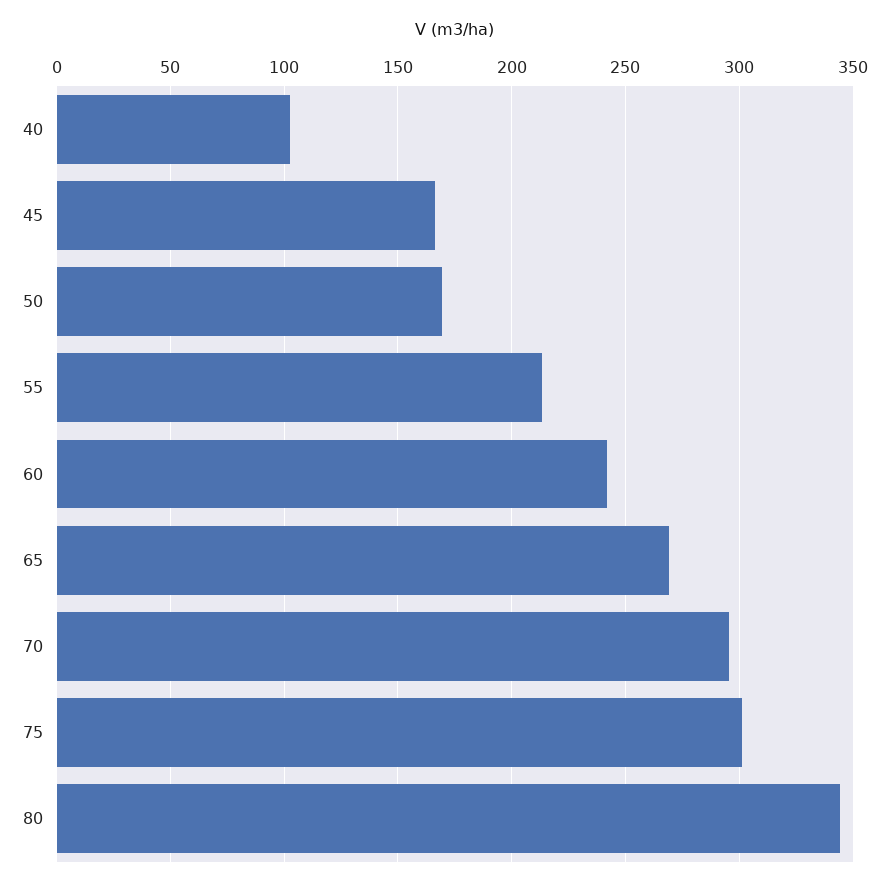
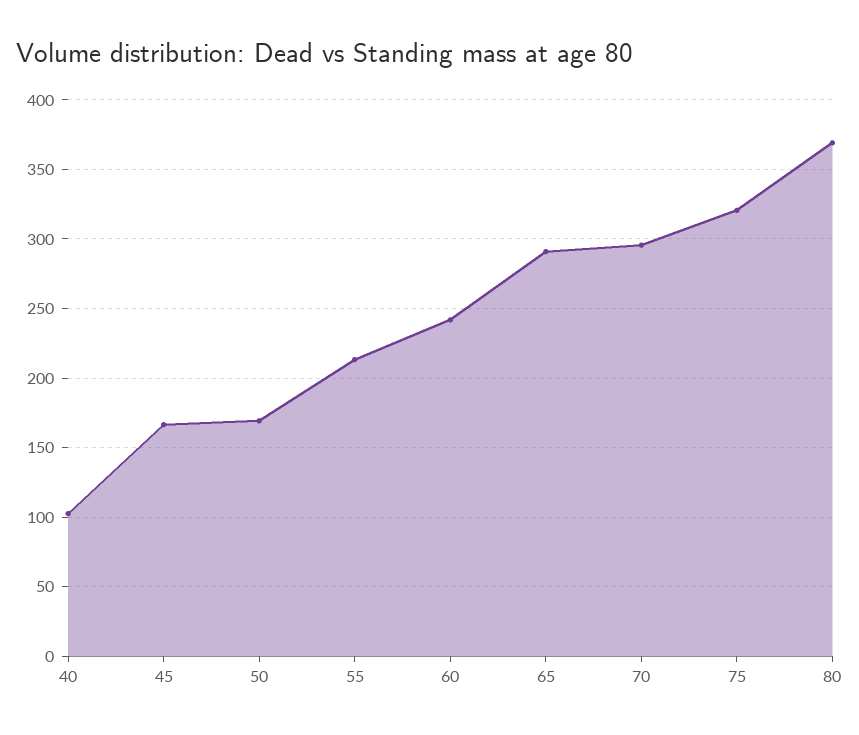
65: 270 -> 290
75: 300 -> 320
80: 345 -> 370

